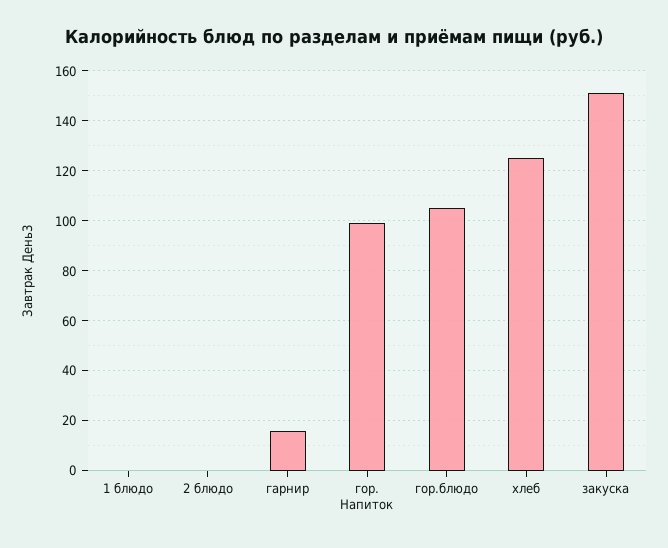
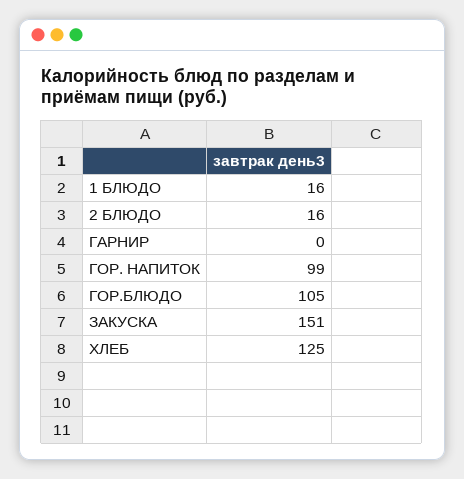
1 блюдо: 0 -> 16
2 блюдо: 0 -> 16
гарнир: 15 -> 0

